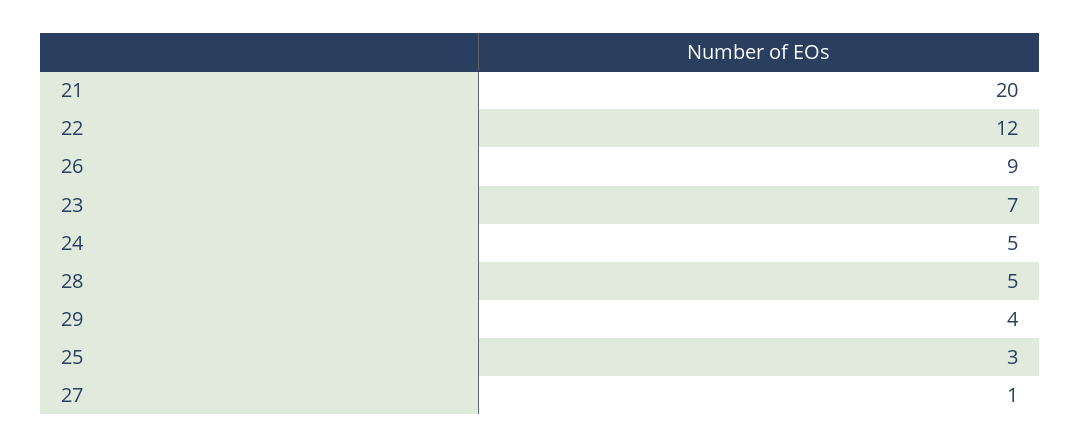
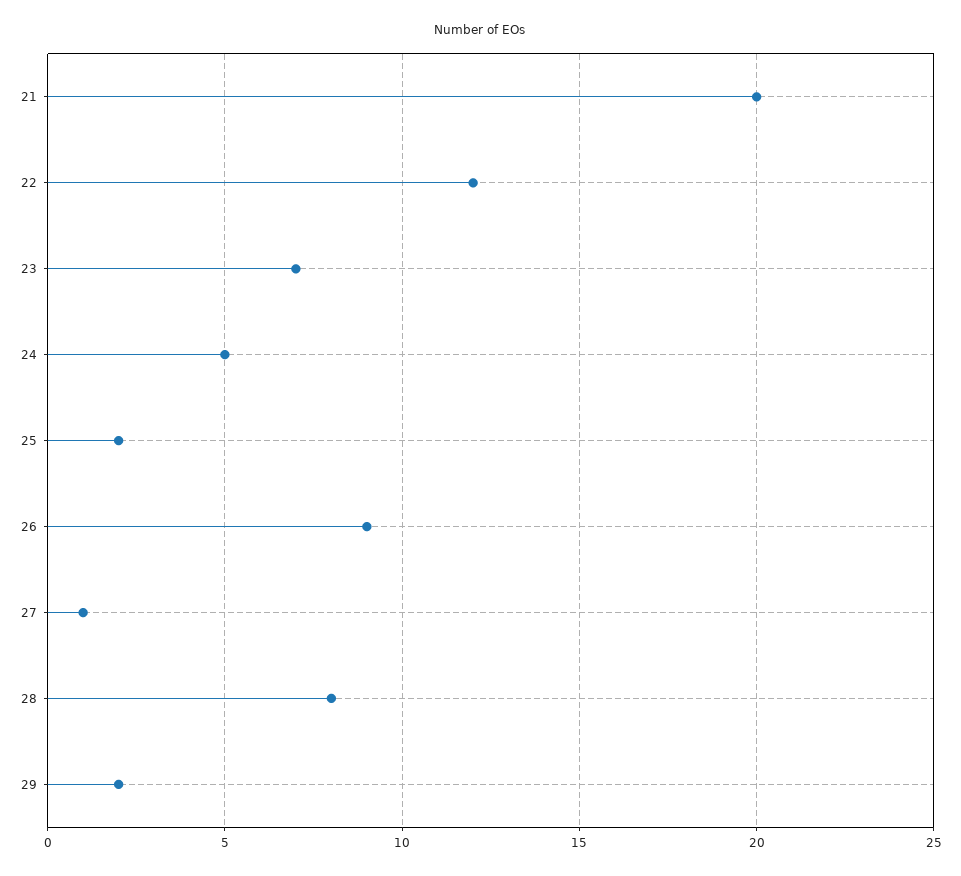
28: 5 -> 8
29: 4 -> 2
25: 3 -> 2

